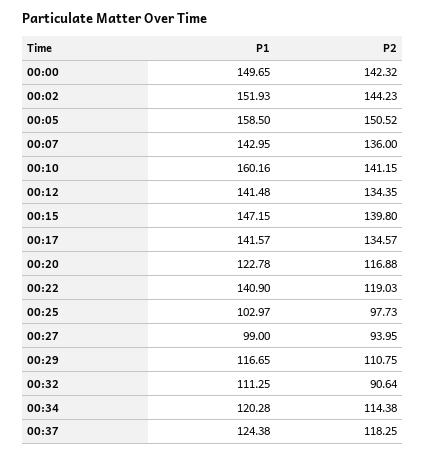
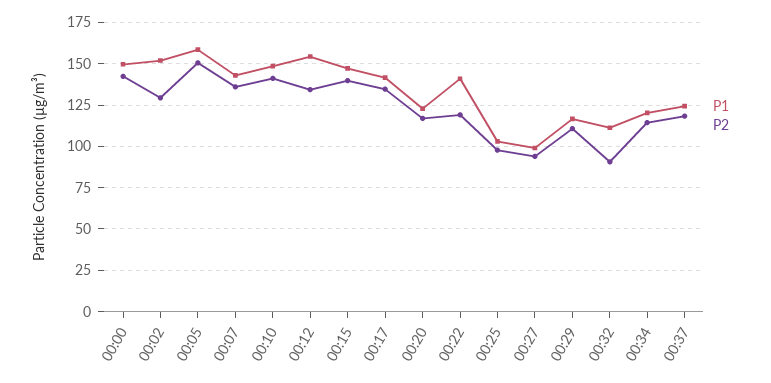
P2, 00:02: 144.23 -> 130
P1, 00:10: 160.16 -> 150
P1, 00:12: 141.48 -> 155

